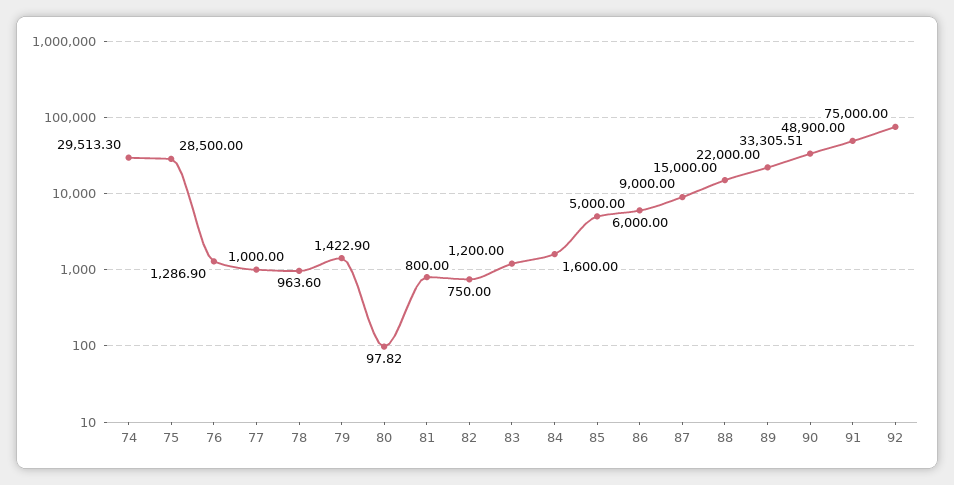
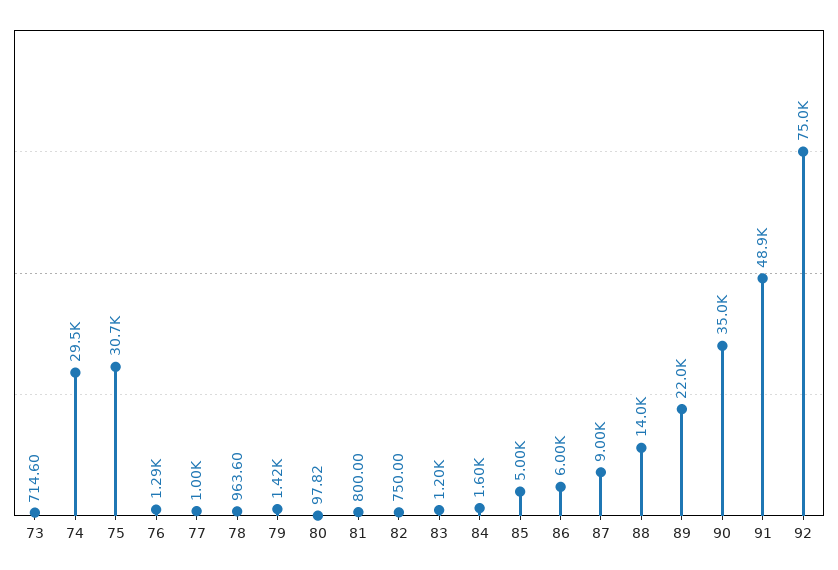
75: 28500 -> 30700
88: 15000 -> 14000
90: 33305.51 -> 35000
73: none -> 714.6

